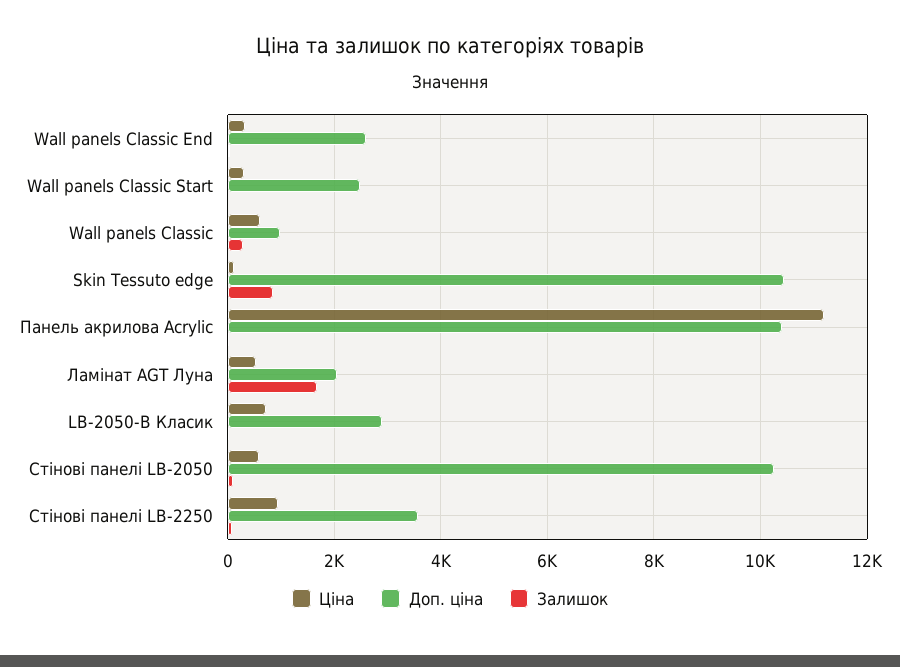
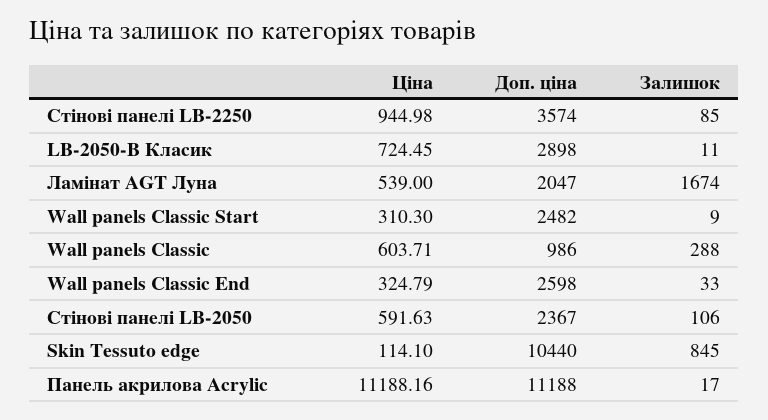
Доп. ціна, Панель акрилова Acrylic: 10400 -> 11188
Доп. ціна, Стінові панелі LB-2050: 10200 -> 2367

